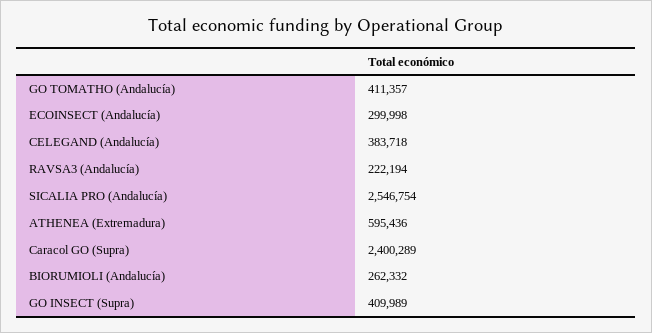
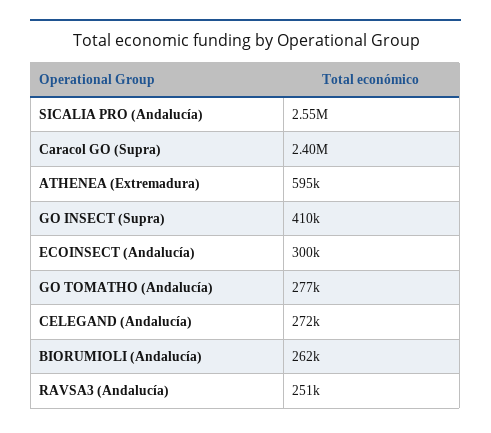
GO TOMATHO (Andalucía): 411357 -> 277000
CELEGAND (Andalucía): 383718 -> 272000
RAVSA3 (Andalucía): 222194 -> 251000

